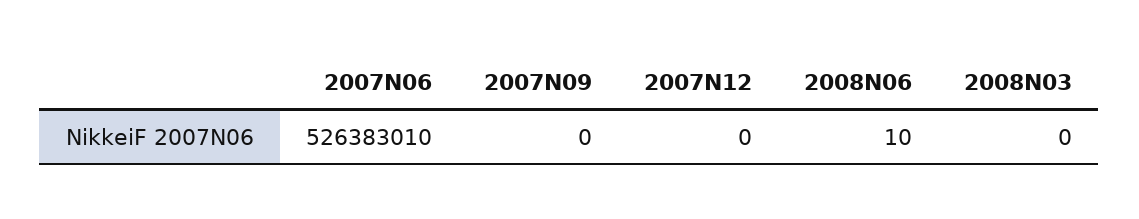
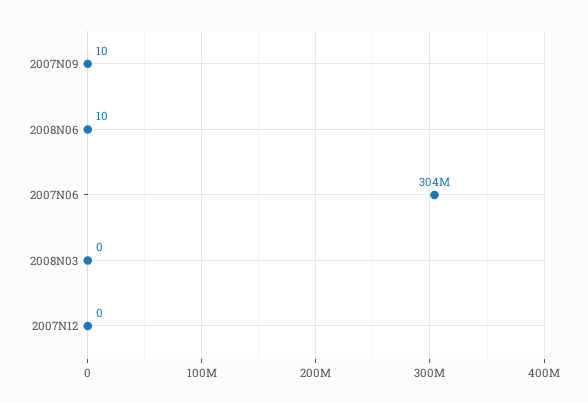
2007N06: 526383010 -> 304000000
2007N09: 0 -> 10

